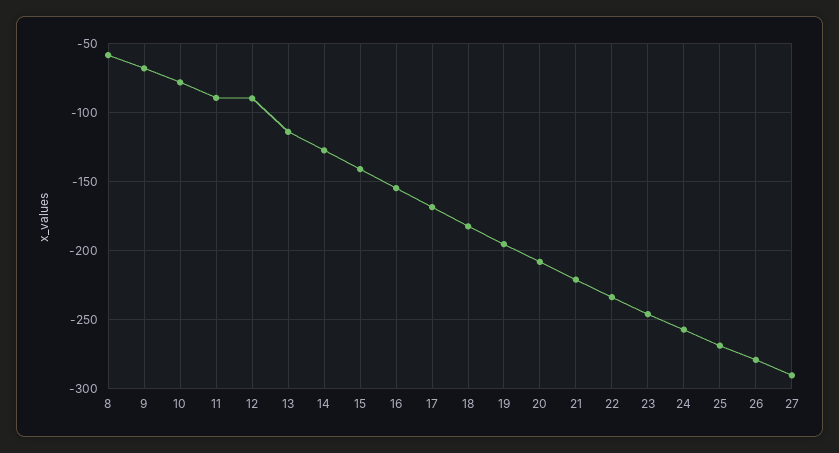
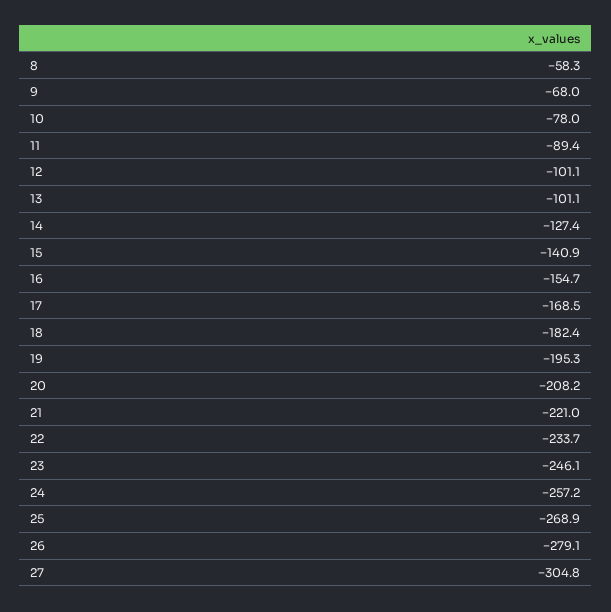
12: -90 -> -101.1
13: -115 -> -101.1
27: -290 -> -304.8

